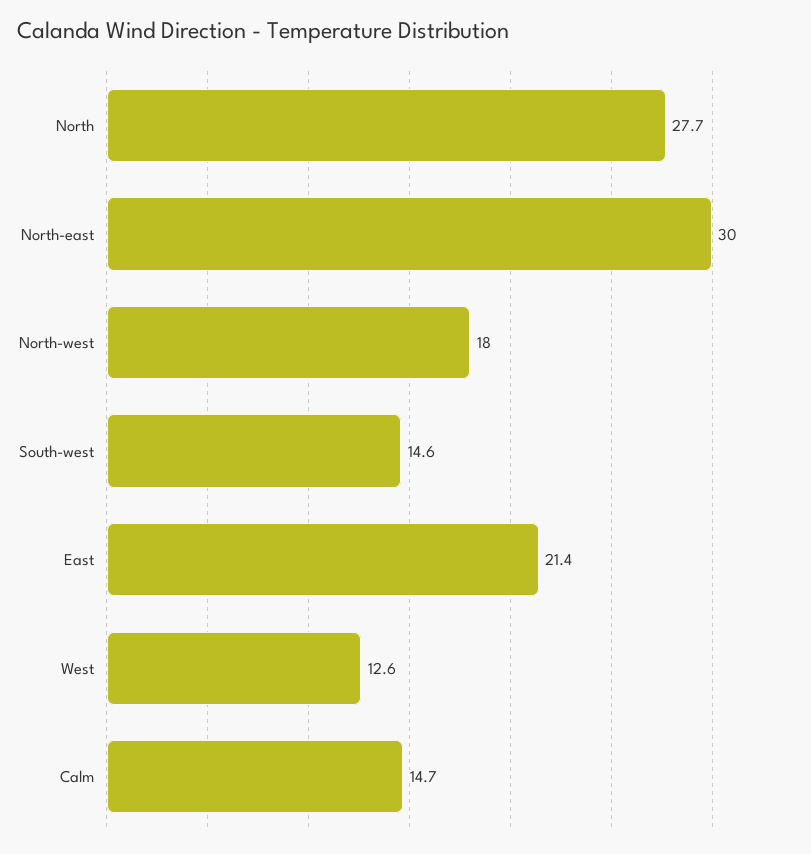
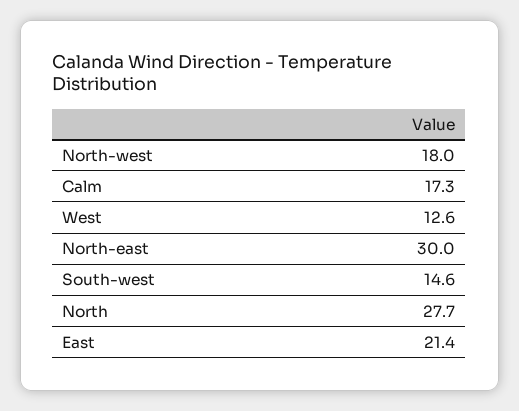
Calm: 14.7 -> 17.3

